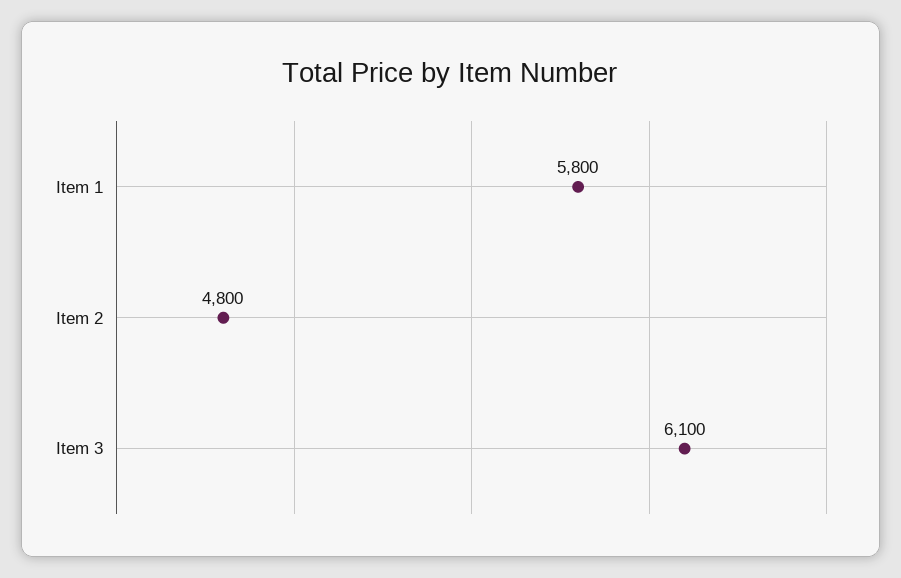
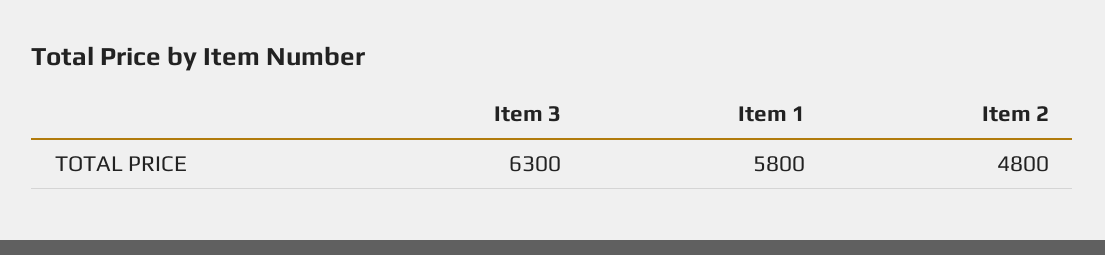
Item 3: 6100 -> 6300

